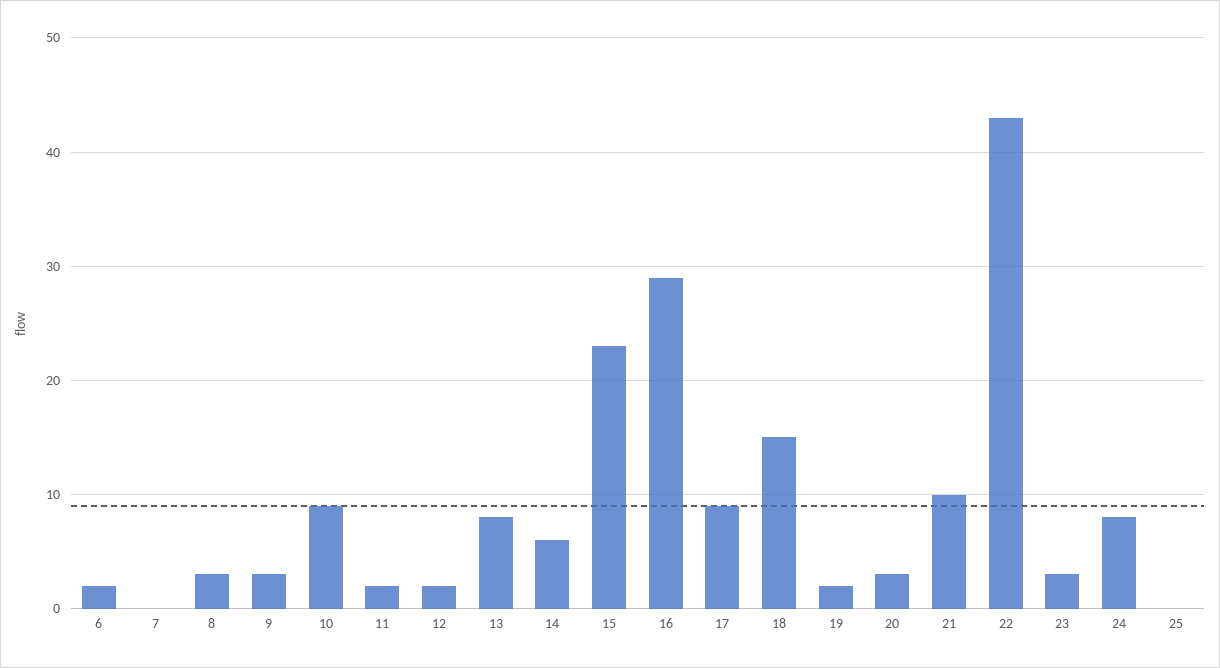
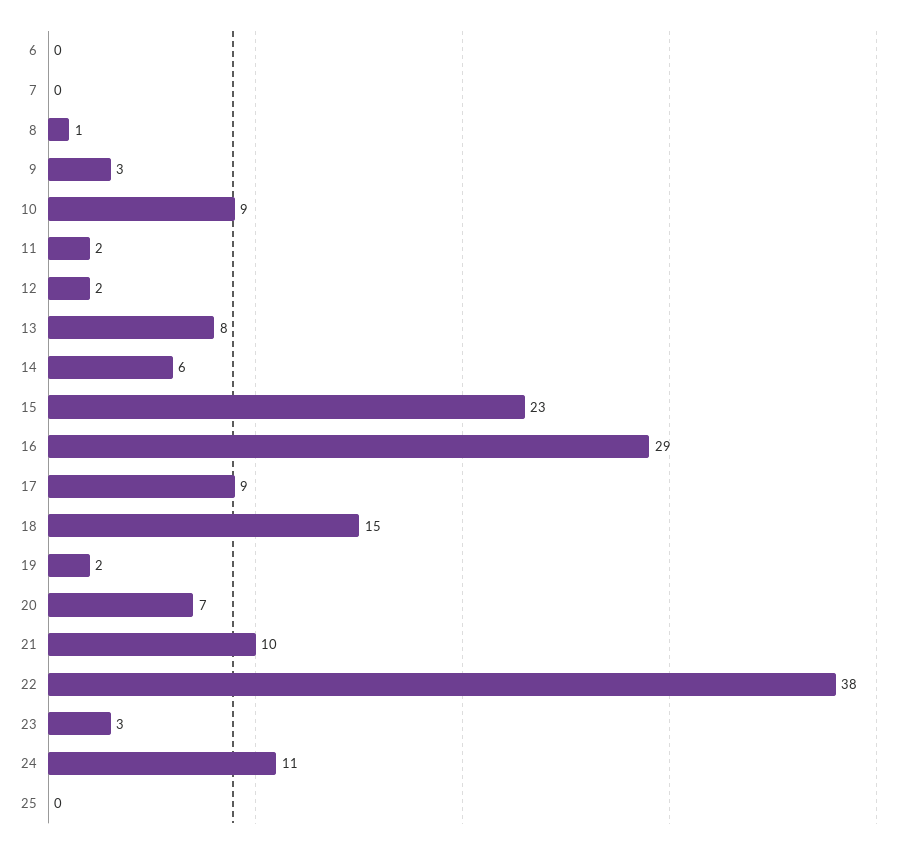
6: 2 -> 0
8: 3 -> 1
20: 3 -> 7
22: 43 -> 38
24: 8 -> 11

